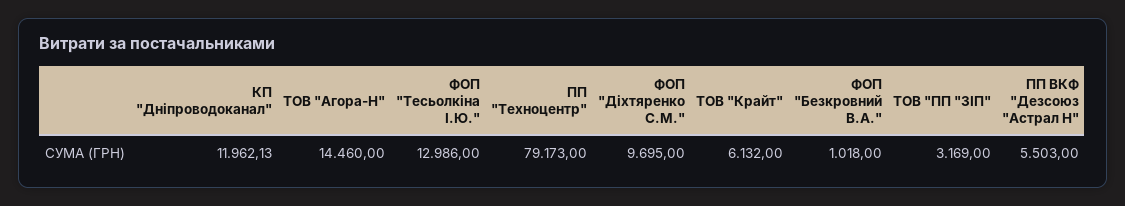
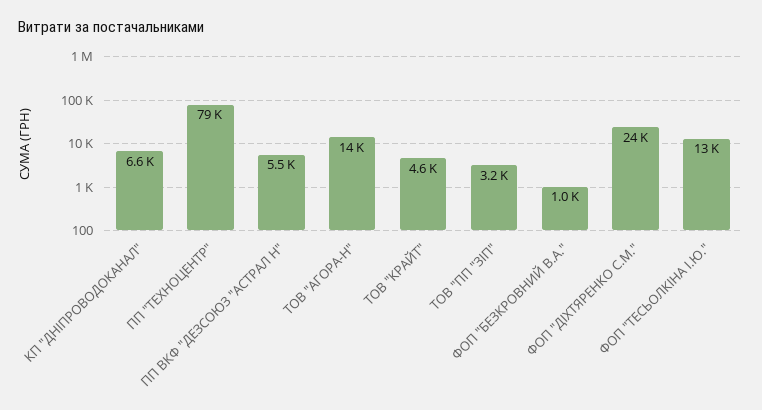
КП "Дніпроводоканал": 11962.13 -> 6600
ФОП "Діхтяренко С.М.": 9695 -> 24000
ТОВ "Крайт": 6132 -> 4600

